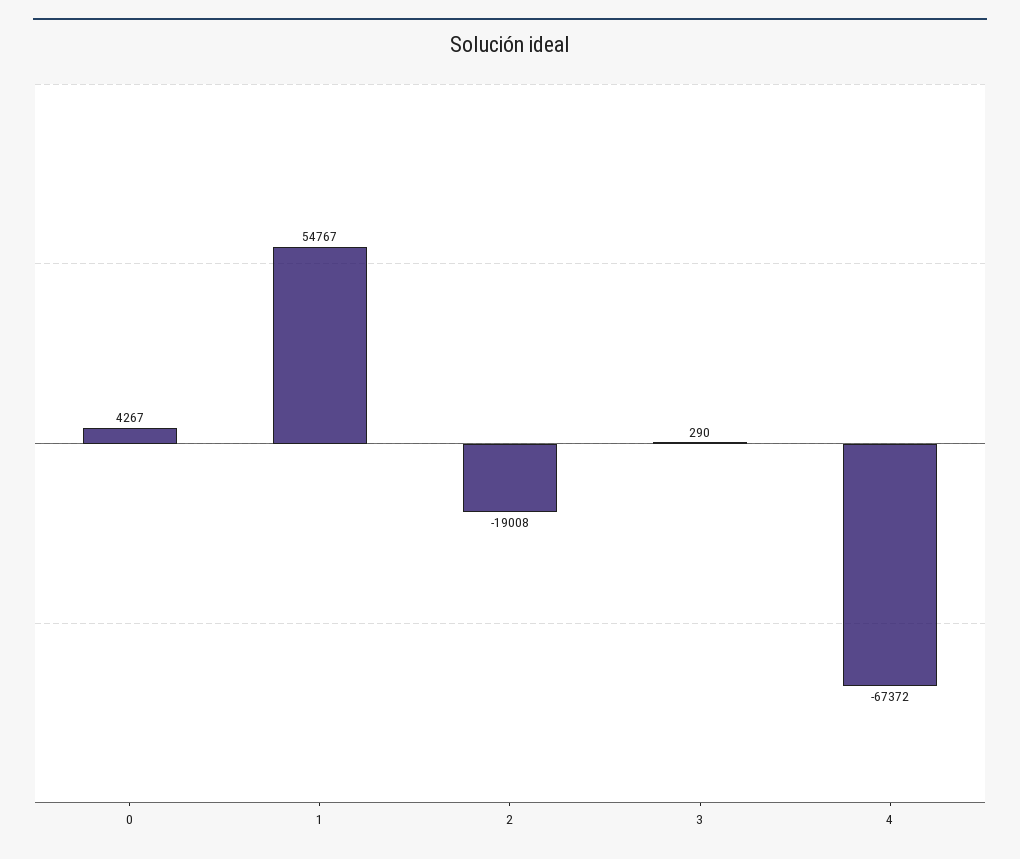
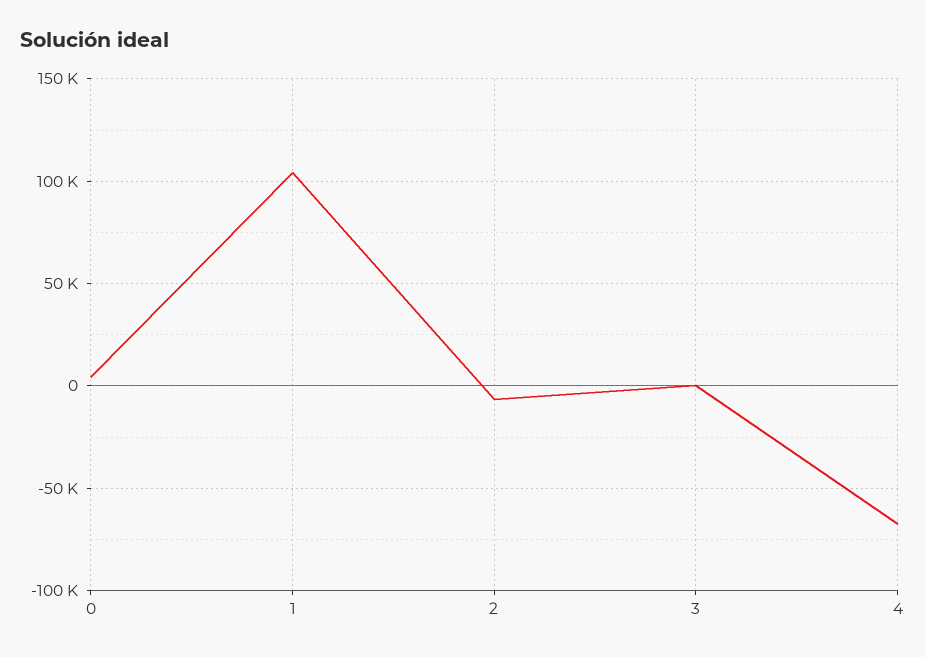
1: 54767 -> 105000
2: -19008 -> -5000

